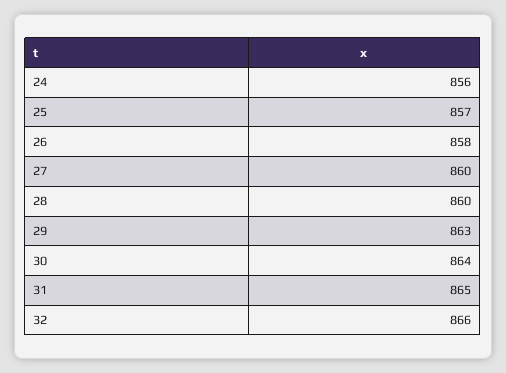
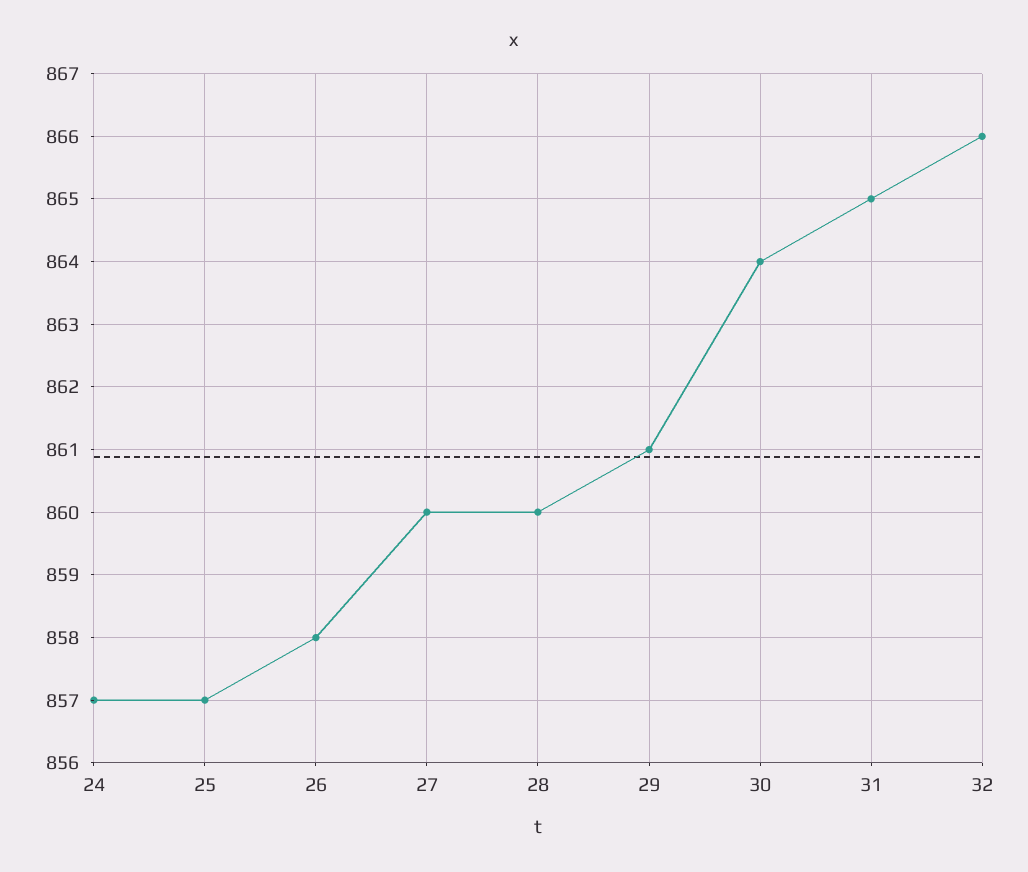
24: 856 -> 857
29: 863 -> 861

